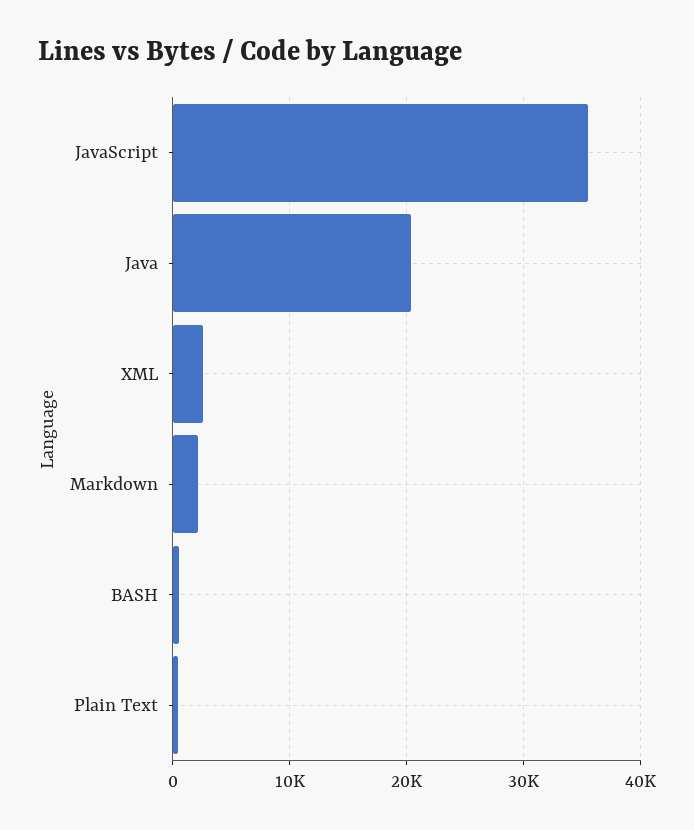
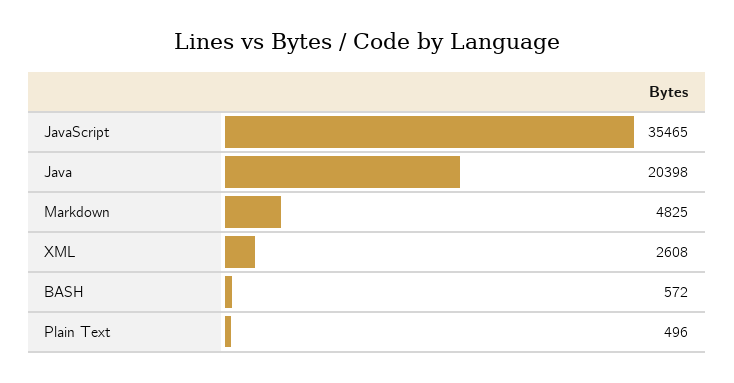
Markdown: 2000 -> 4825

